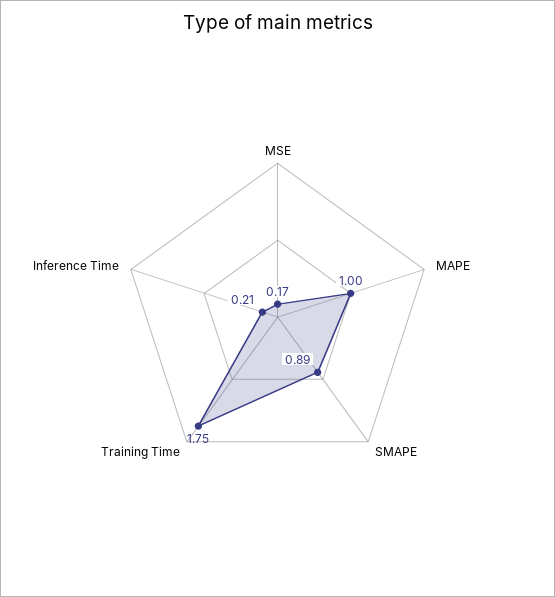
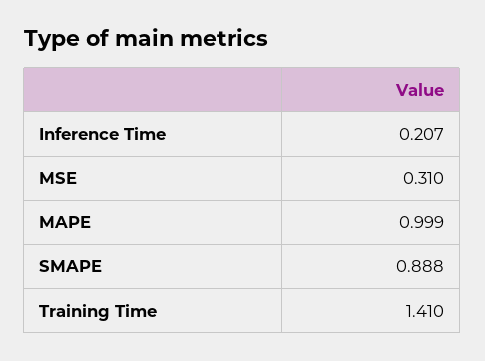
MSE: 0.17 -> 0.31
Training Time: 1.75 -> 1.41

